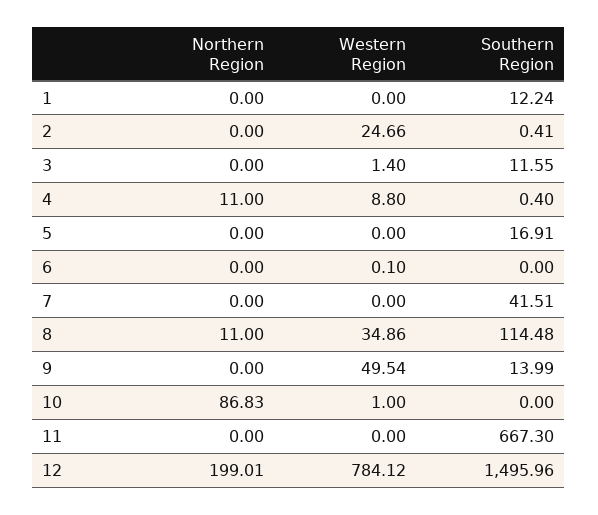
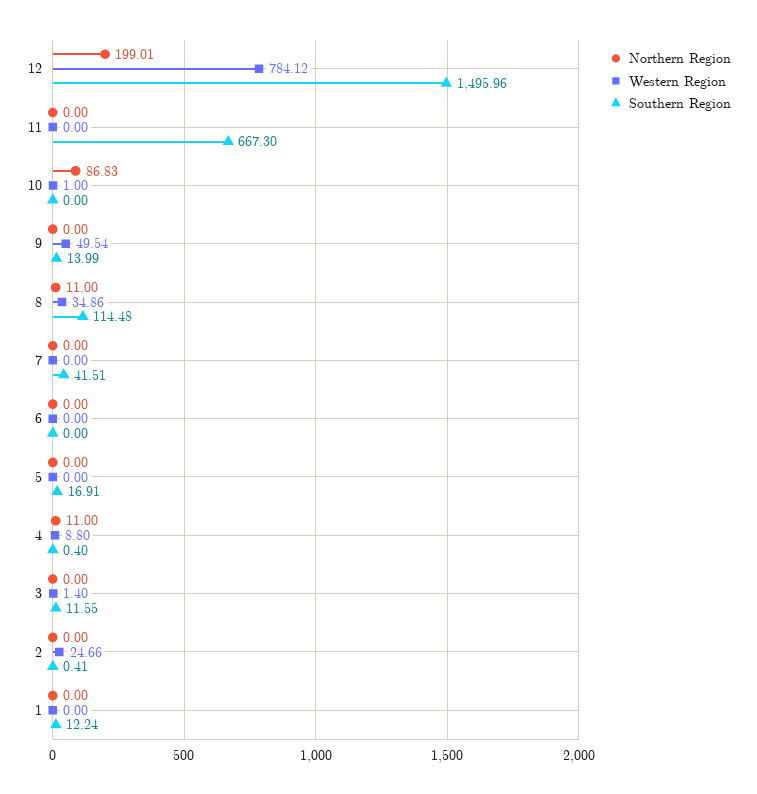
Western Region, 6: 0.1 -> 0

